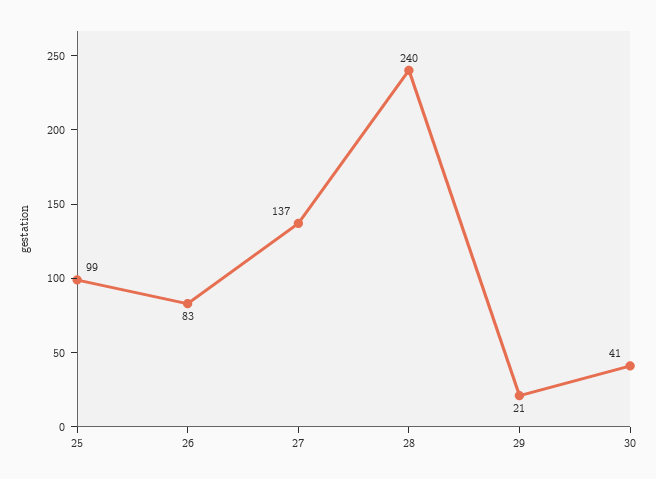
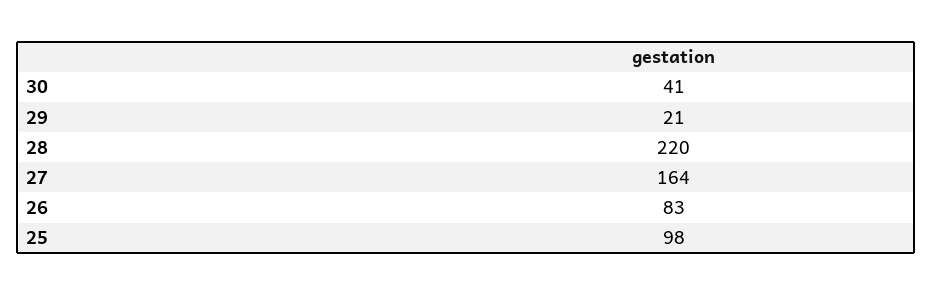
25: 99 -> 98
27: 137 -> 164
28: 240 -> 220

